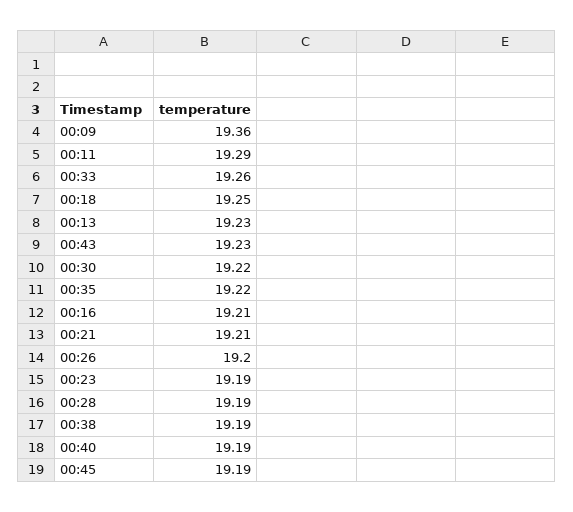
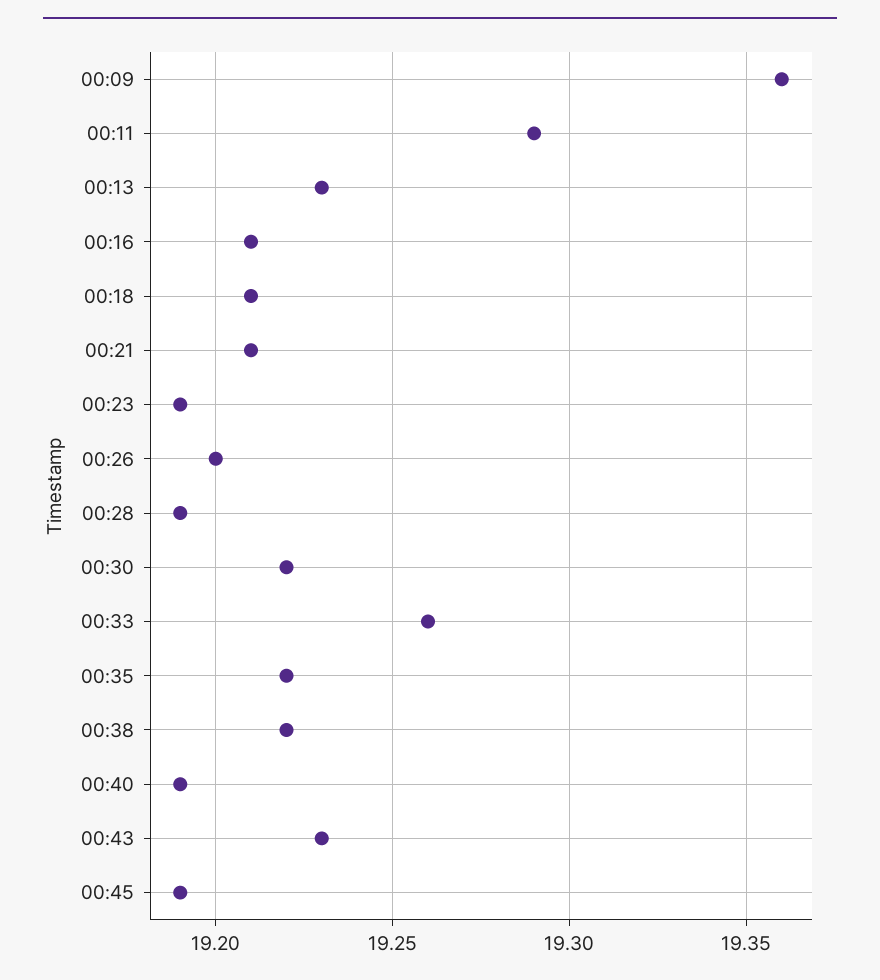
00:18: 19.25 -> 19.21
00:38: 19.19 -> 19.22

